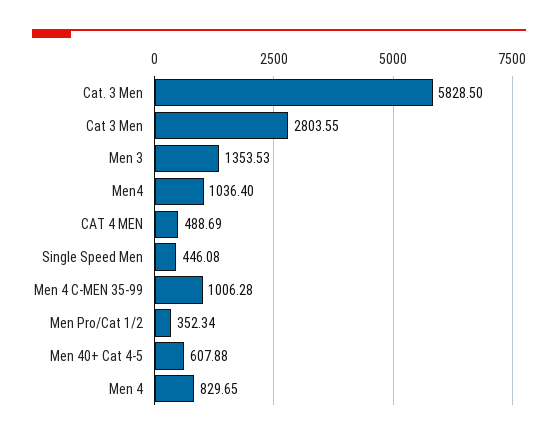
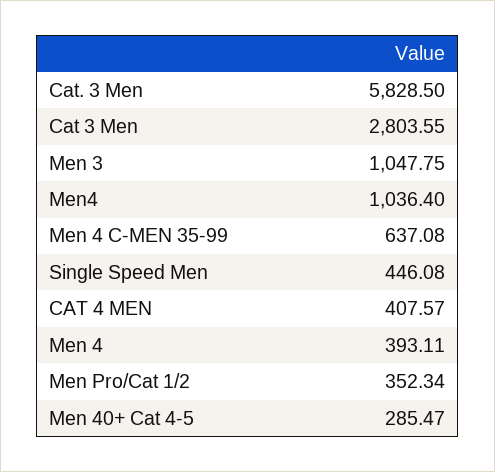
Men 3: 1353.53 -> 1047.75
CAT 4 MEN: 488.69 -> 407.57
Men 4 C-MEN 35-99: 1006.28 -> 637.08
Men 40+ Cat 4-5: 607.88 -> 285.47
Men 4: 829.65 -> 393.11

